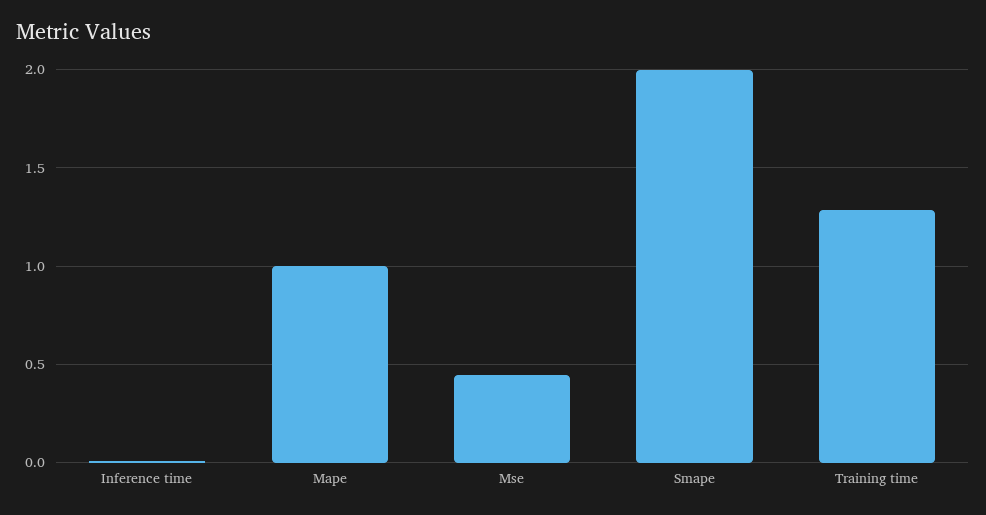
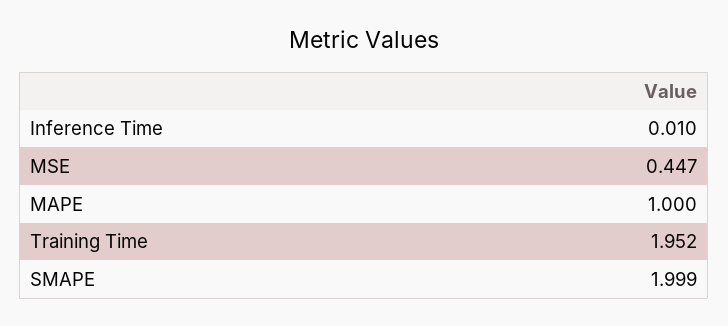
Training time: 1.3 -> 1.952

